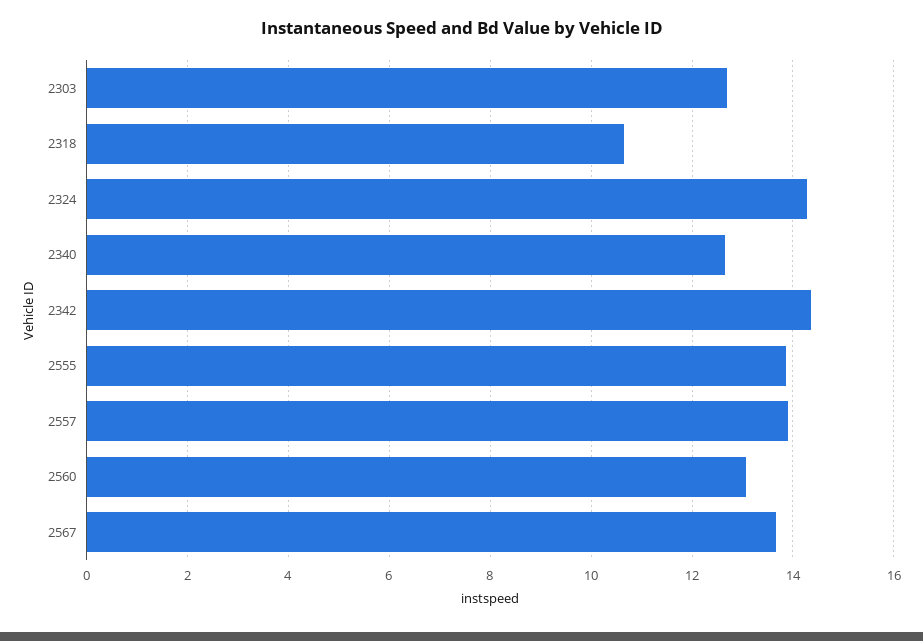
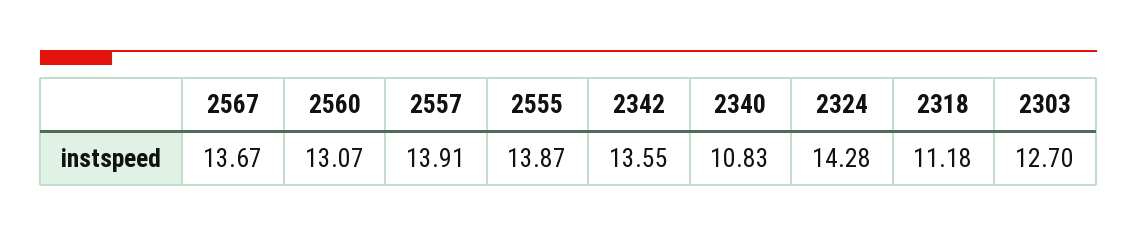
2318: 10.6 -> 11.18
2340: 12.6 -> 10.83
2342: 14.4 -> 13.55

